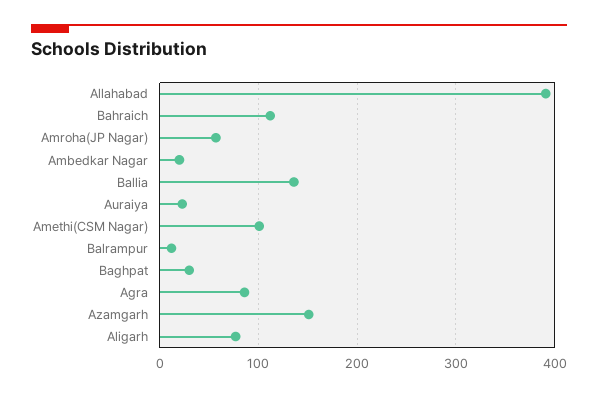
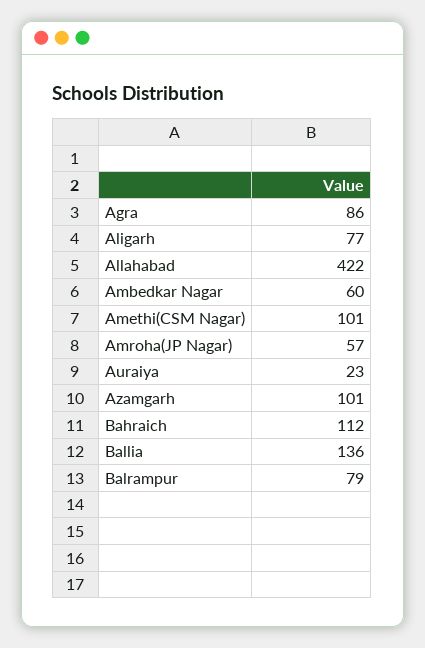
Allahabad: 390 -> 422
Ambedkar Nagar: 20 -> 60
Balrampur: 10 -> 79
Baghpat: 30 -> none
Azamgarh: 150 -> 101

